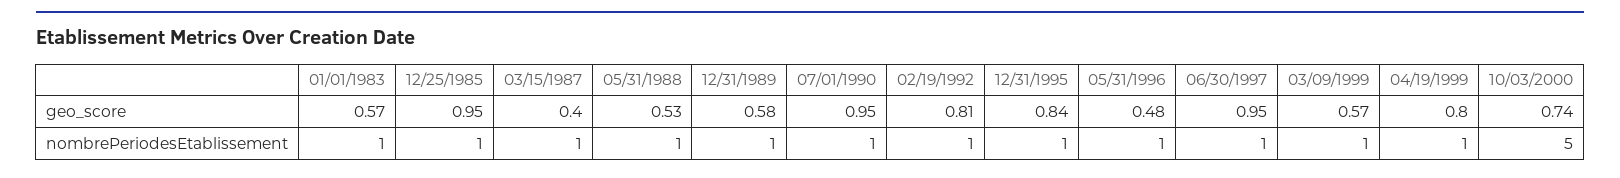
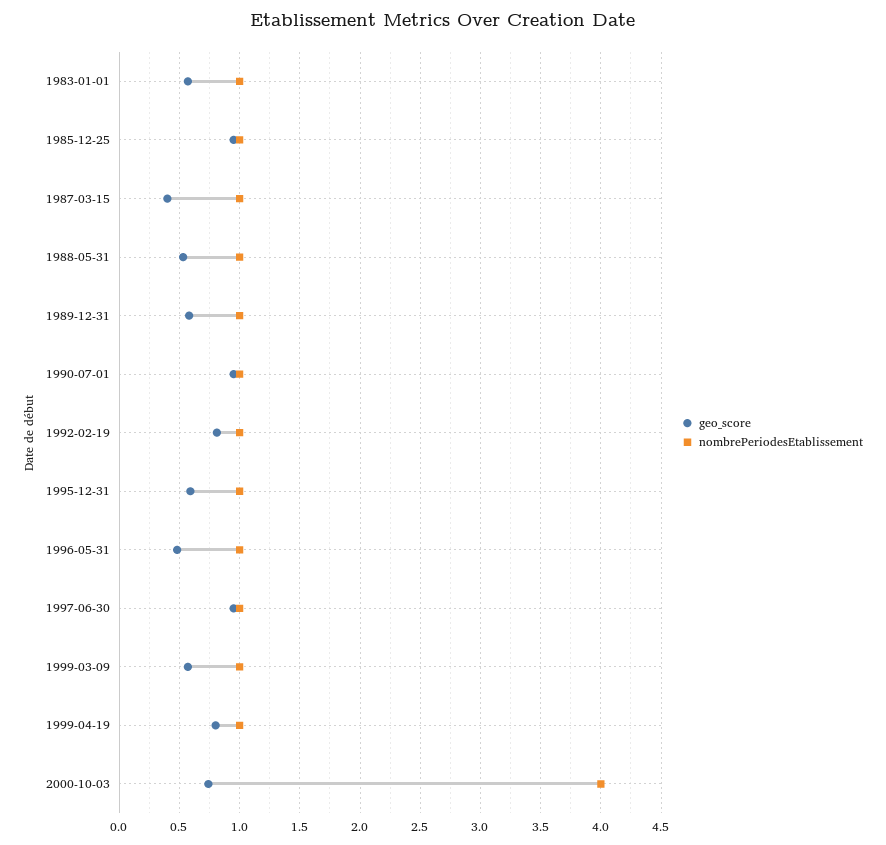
geo_score, 12/31/1995: 0.84 -> 0.6
nombrePeriodesEtablissement, 10/03/2000: 5 -> 4

